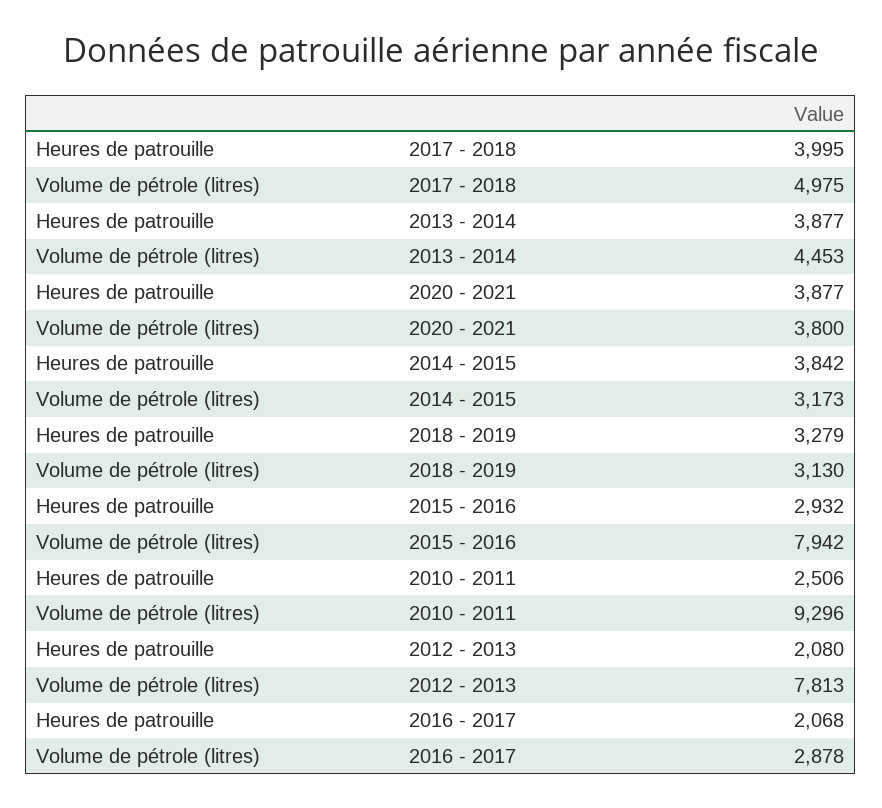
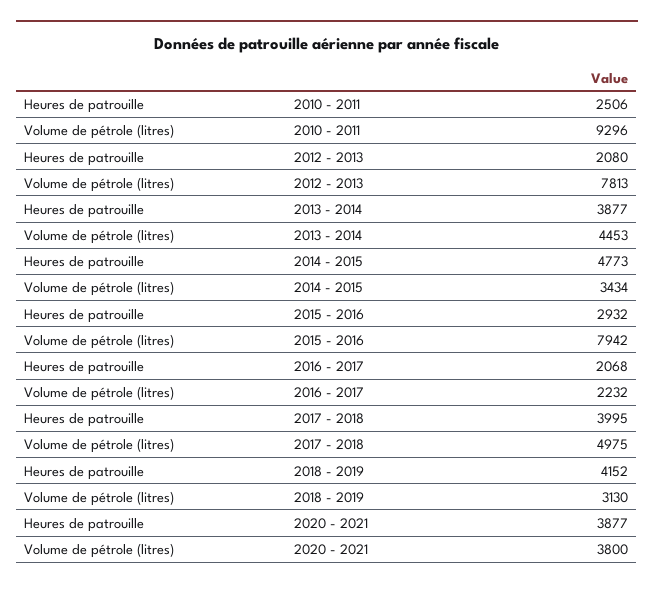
Heures de patrouille, 2014 - 2015: 3842 -> 4773
Volume de pétrole (litres), 2014 - 2015: 3173 -> 3434
Heures de patrouille, 2018 - 2019: 3279 -> 4152
Volume de pétrole (litres), 2016 - 2017: 2878 -> 2232

